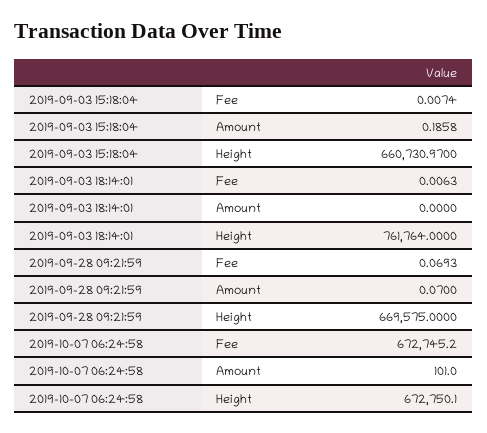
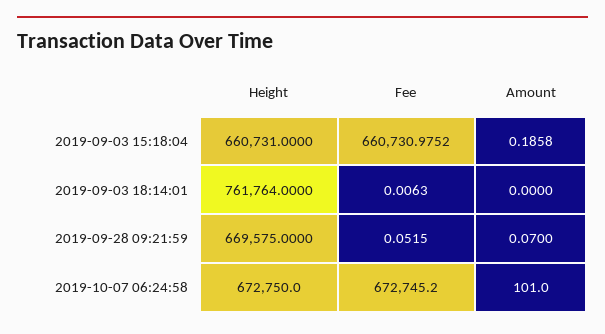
2019-09-03 15:18:04, Fee: 0.0074 -> 660730.9752
2019-09-03 15:18:04, Height: 660730.97 -> 660731
2019-09-28 09:21:59, Fee: 0.0693 -> 0.0515
2019-10-07 06:24:58, Height: 672750.1 -> 672750

